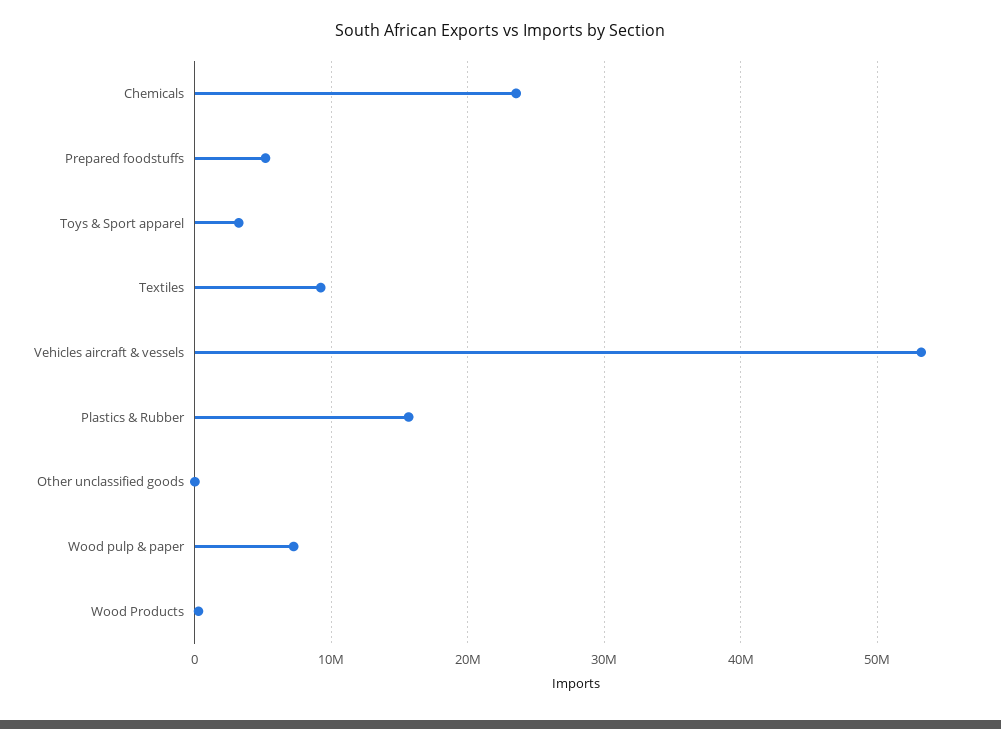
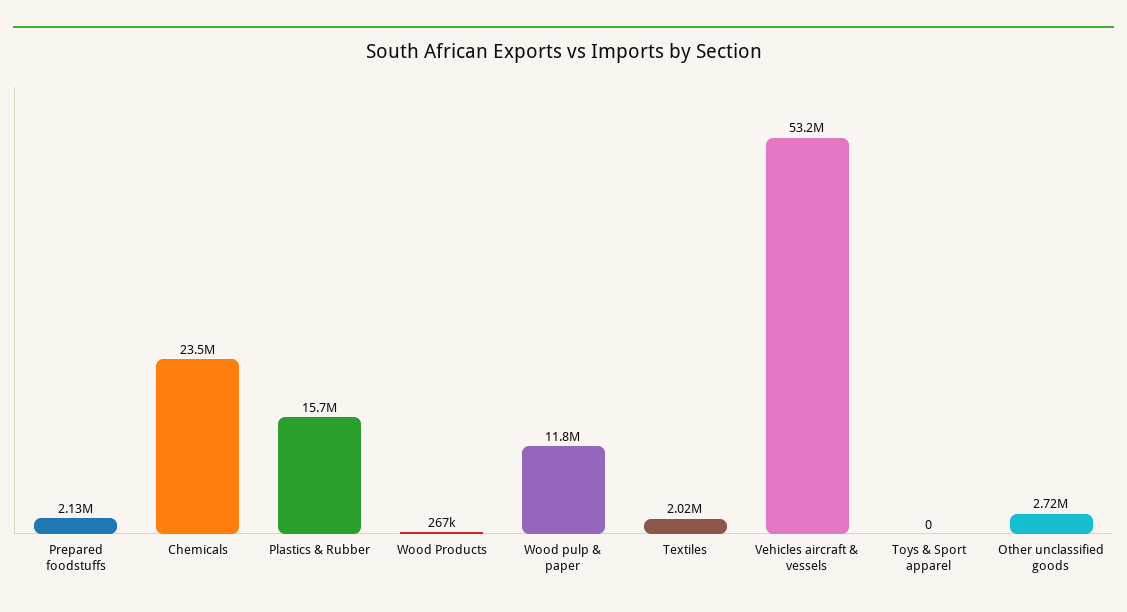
Prepared foodstuffs: 5000000 -> 2130000
Toys & Sport apparel: 3000000 -> 0
Textiles: 9000000 -> 2020000
Other unclassified goods: 0 -> 2720000
Wood pulp & paper: 7000000 -> 11800000

